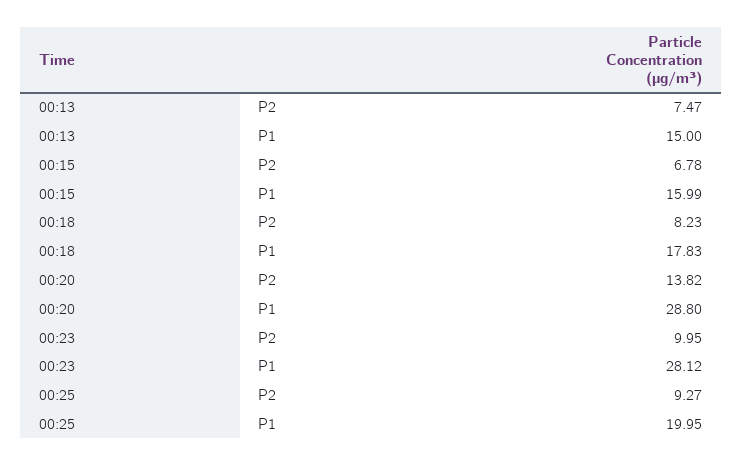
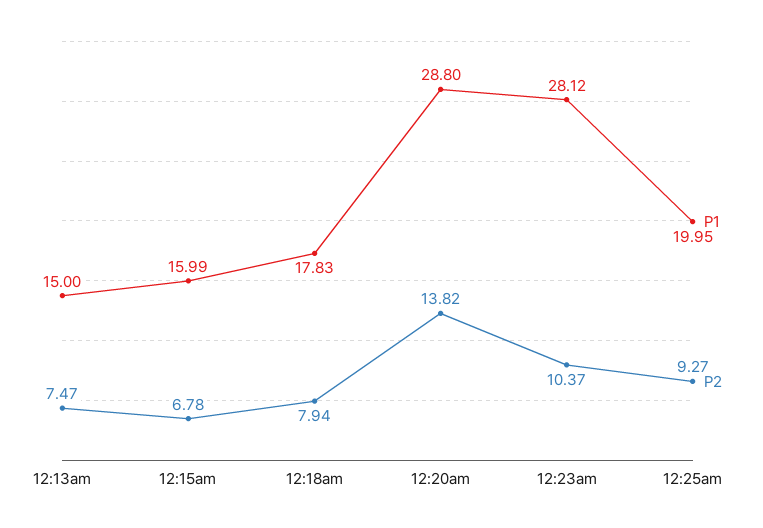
P2, 00:18: 8.23 -> 7.94
P2, 00:23: 9.95 -> 10.37

